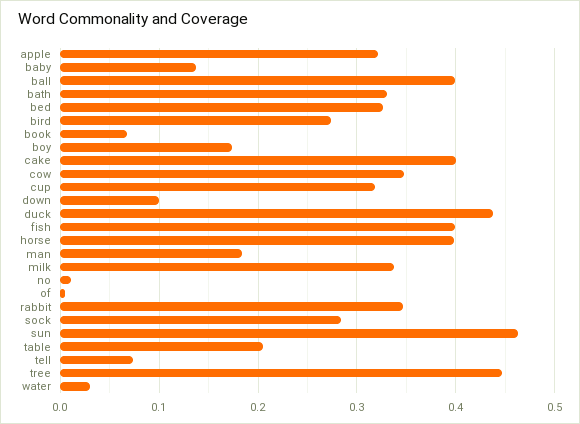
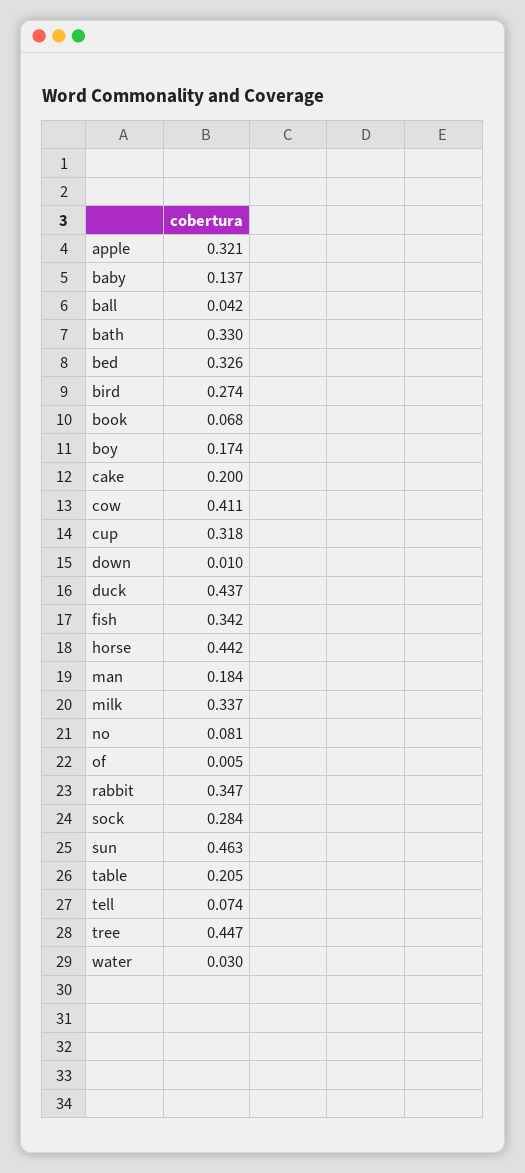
ball: 0.4 -> 0.042
cake: 0.4 -> 0.2
cow: 0.35 -> 0.411
down: 0.1 -> 0.01
fish: 0.4 -> 0.342
horse: 0.4 -> 0.442
no: 0.01 -> 0.081

